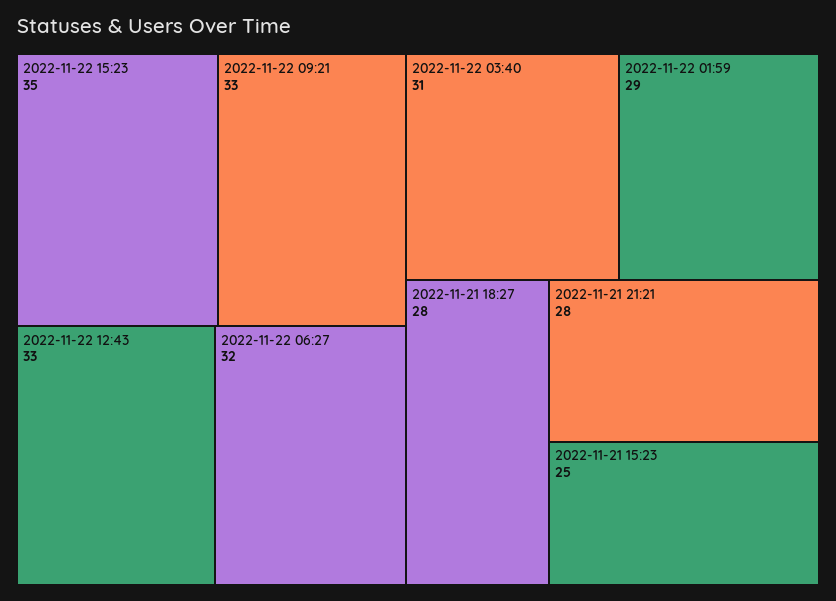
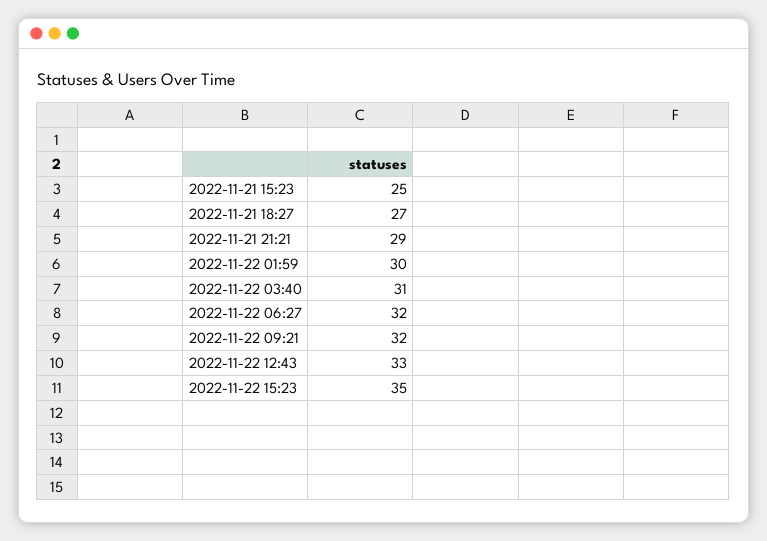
2022-11-22 09:21: 33 -> 32
2022-11-22 01:59: 29 -> 30
2022-11-21 18:27: 28 -> 27
2022-11-21 21:21: 28 -> 29

